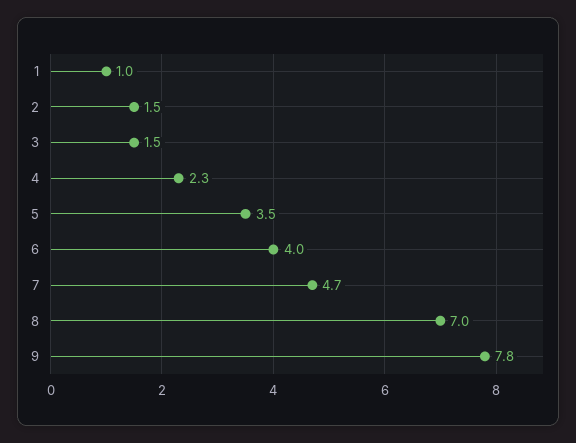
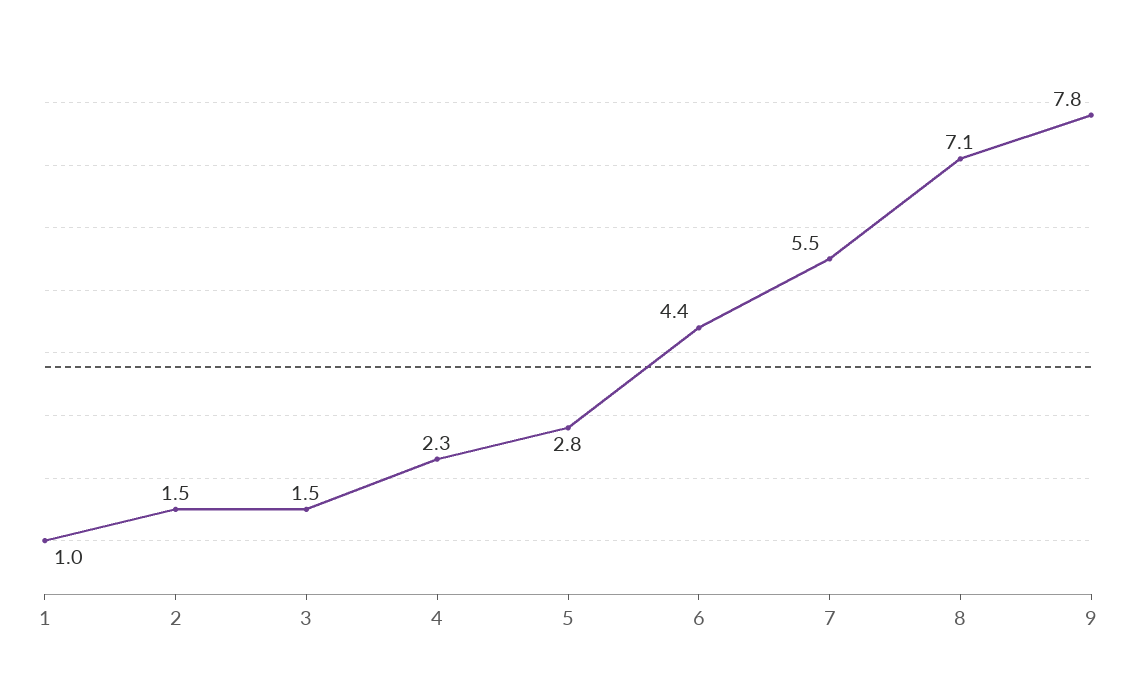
5: 3.5 -> 2.8
6: 4 -> 4.4
7: 4.7 -> 5.5
8: 7 -> 7.1

